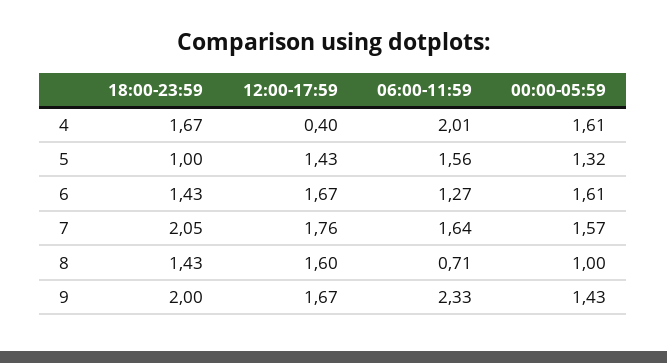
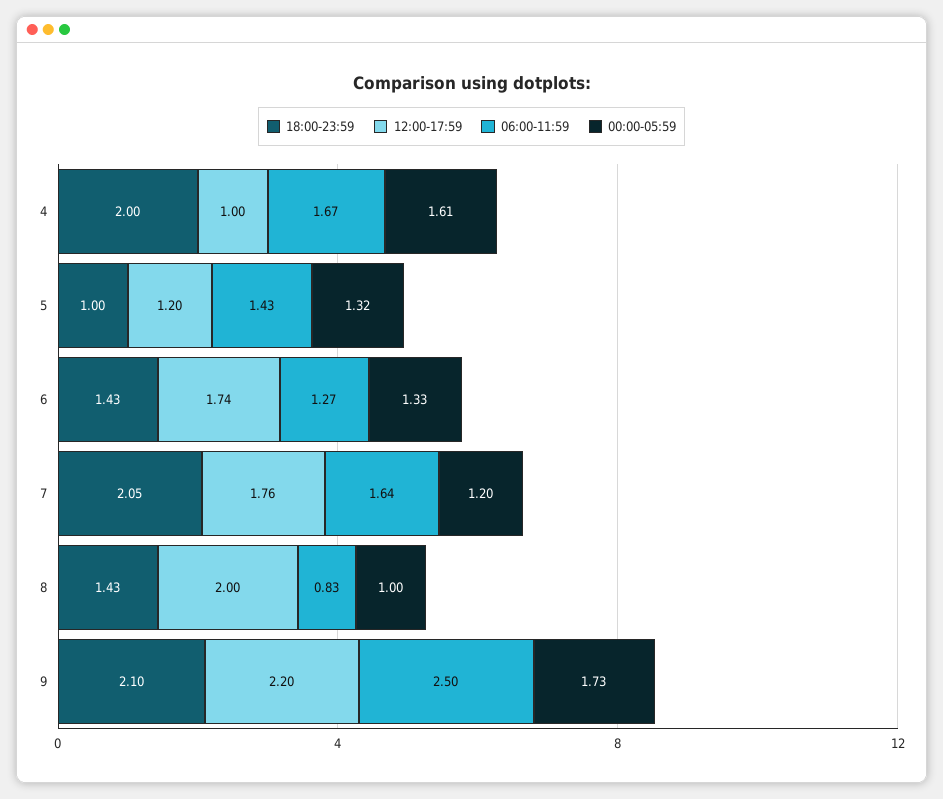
18:00-23:59, 4: 1.67 -> 2
12:00-17:59, 4: 0.4 -> 1
06:00-11:59, 4: 2.01 -> 1.67
12:00-17:59, 5: 1.43 -> 1.2
06:00-11:59, 5: 1.56 -> 1.43
12:00-17:59, 6: 1.67 -> 1.74
00:00-05:59, 6: 1.61 -> 1.33
00:00-05:59, 7: 1.57 -> 1.2
12:00-17:59, 8: 1.6 -> 2
06:00-11:59, 8: 0.71 -> 0.83
18:00-23:59, 9: 2 -> 2.1
12:00-17:59, 9: 1.67 -> 2.2
06:00-11:59, 9: 2.33 -> 2.5
00:00-05:59, 9: 1.43 -> 1.73

